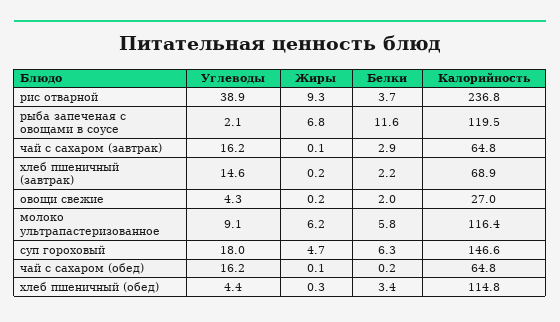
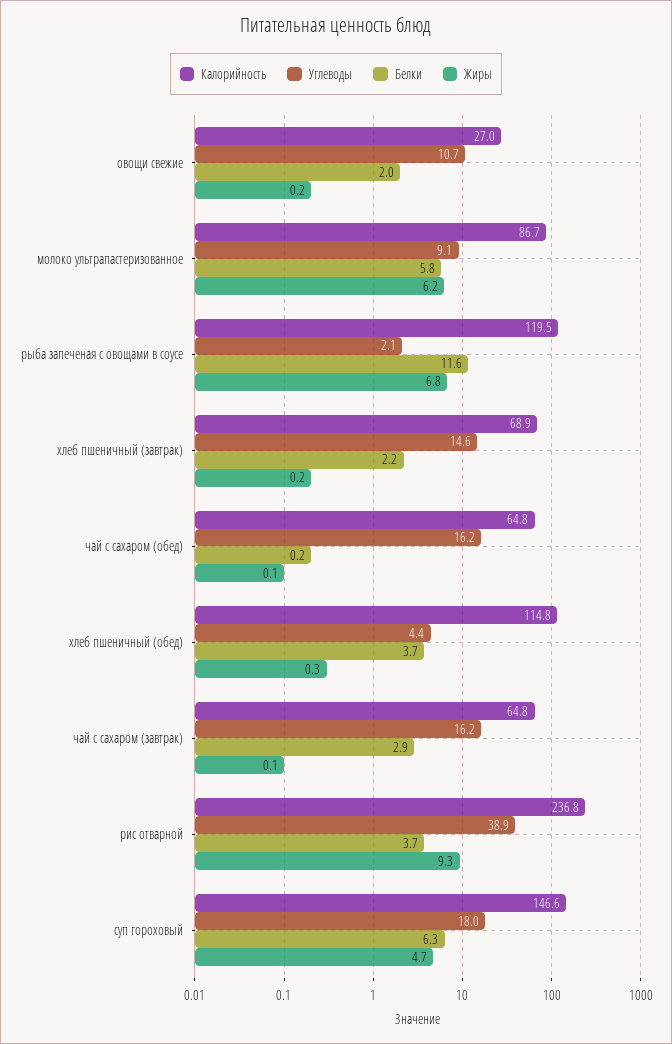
Углеводы, овощи свежие: 4.3 -> 10.7
Калорийность, молоко ультрапастеризованное: 116.4 -> 86.7
Белки, хлеб пшеничный (обед): 3.4 -> 3.7

